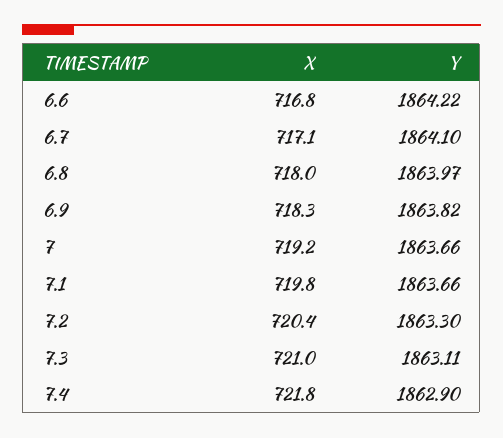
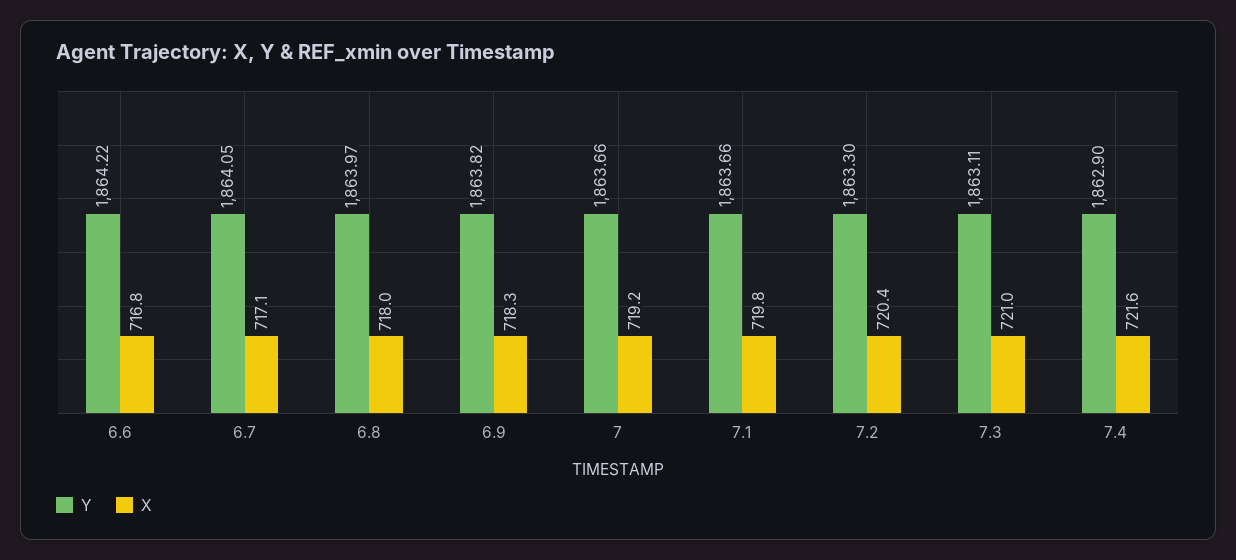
Y, 6.7: 1864.1 -> 1864.05
X, 7.4: 721.8 -> 721.6

